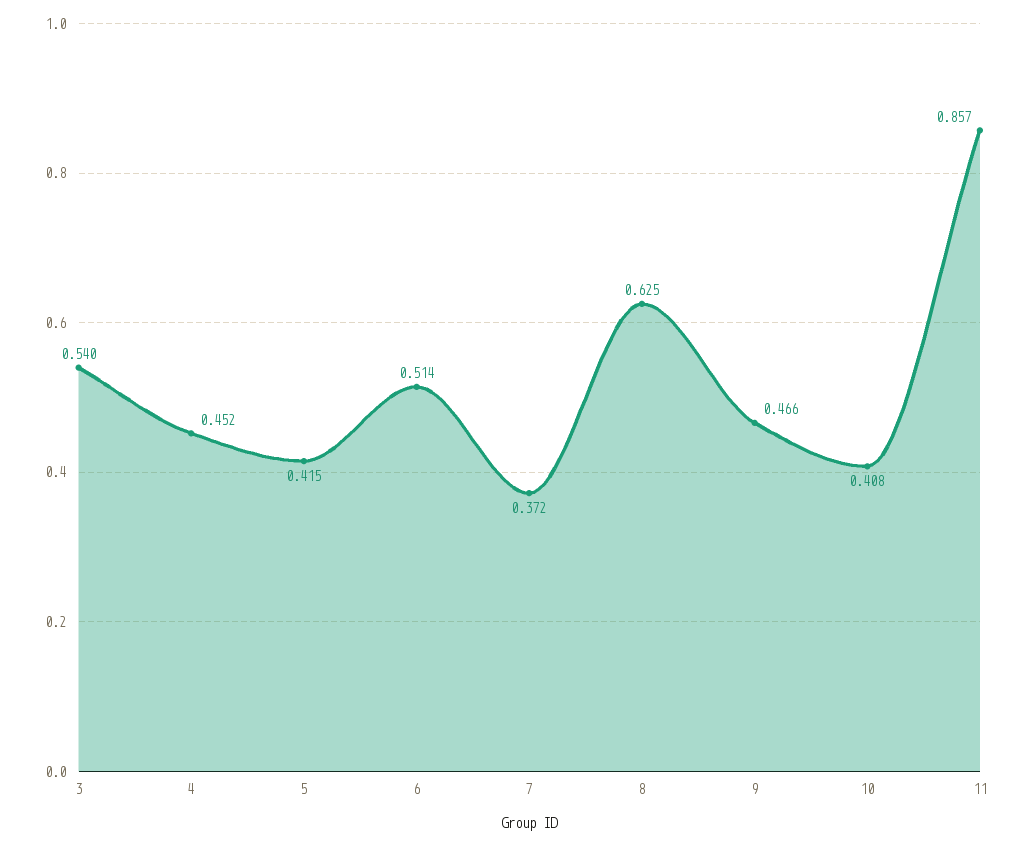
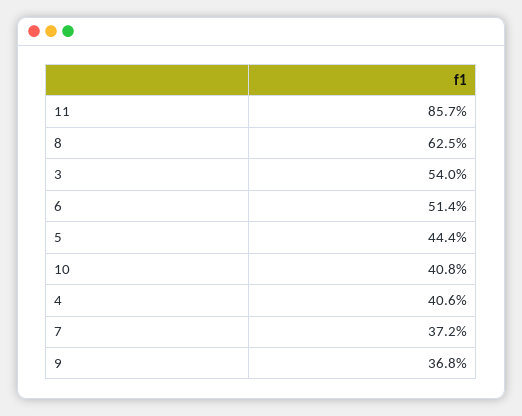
4: 0.452 -> 0.406
5: 0.415 -> 0.444
9: 0.466 -> 0.368

